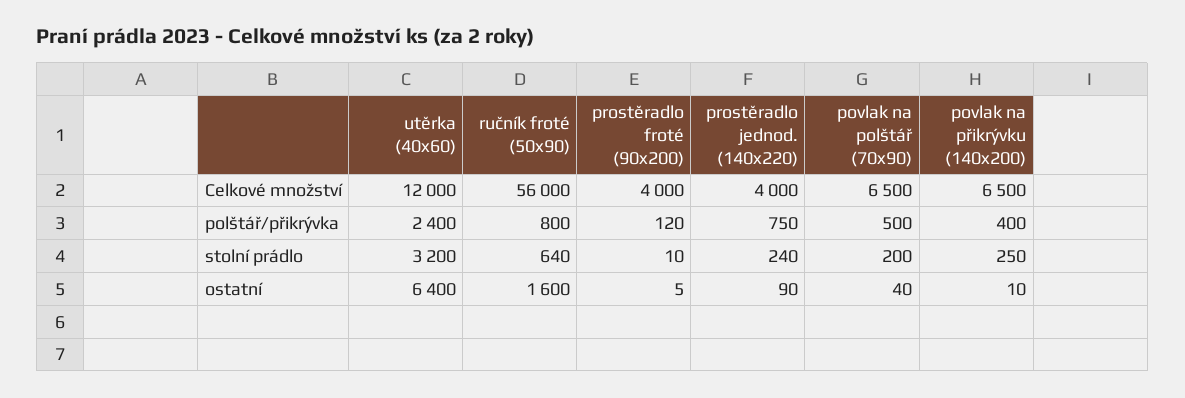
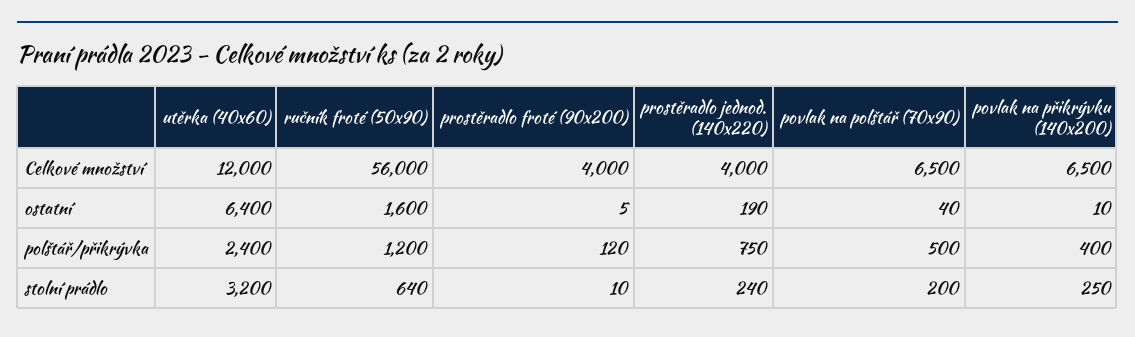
ručník froté (50x90), polštář/přikrývka: 800 -> 1200
prostěradlo jednod. (140x220), ostatní: 90 -> 190

